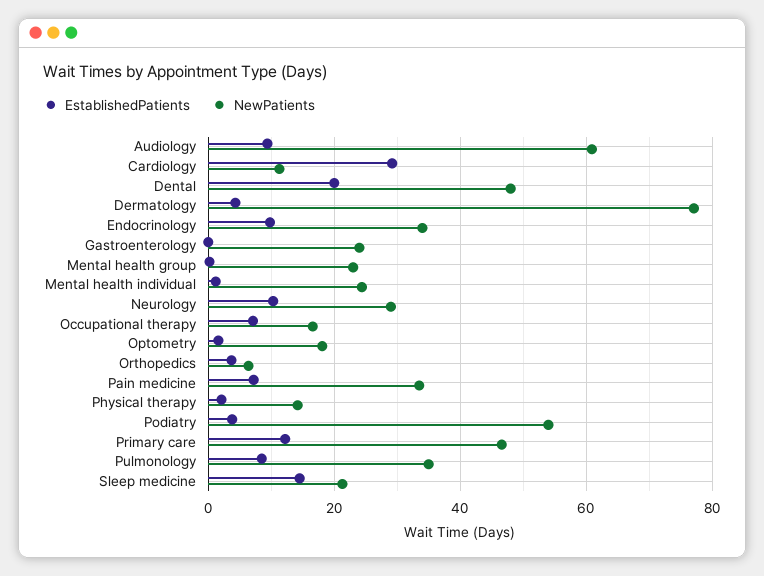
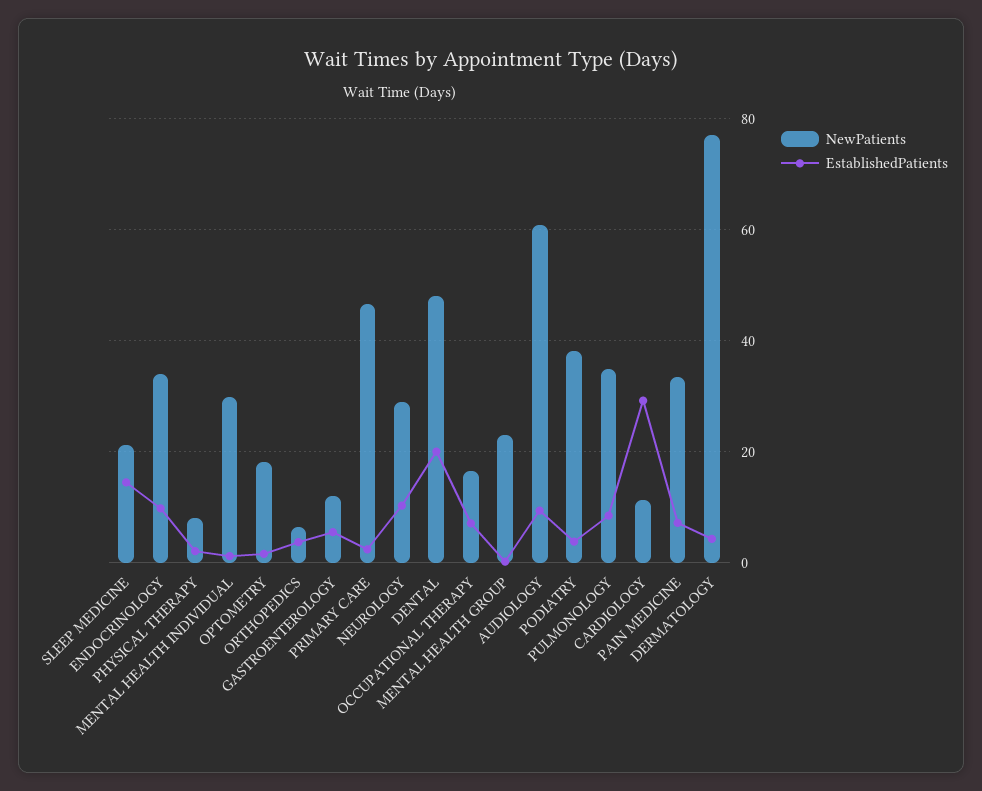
EstablishedPatients, Gastroenterology: 0 -> 6
NewPatients, Gastroenterology: 24 -> 12
NewPatients, Mental health individual: 24 -> 30
NewPatients, Physical therapy: 14 -> 8
NewPatients, Podiatry: 54 -> 38
EstablishedPatients, Primary care: 12 -> 2

